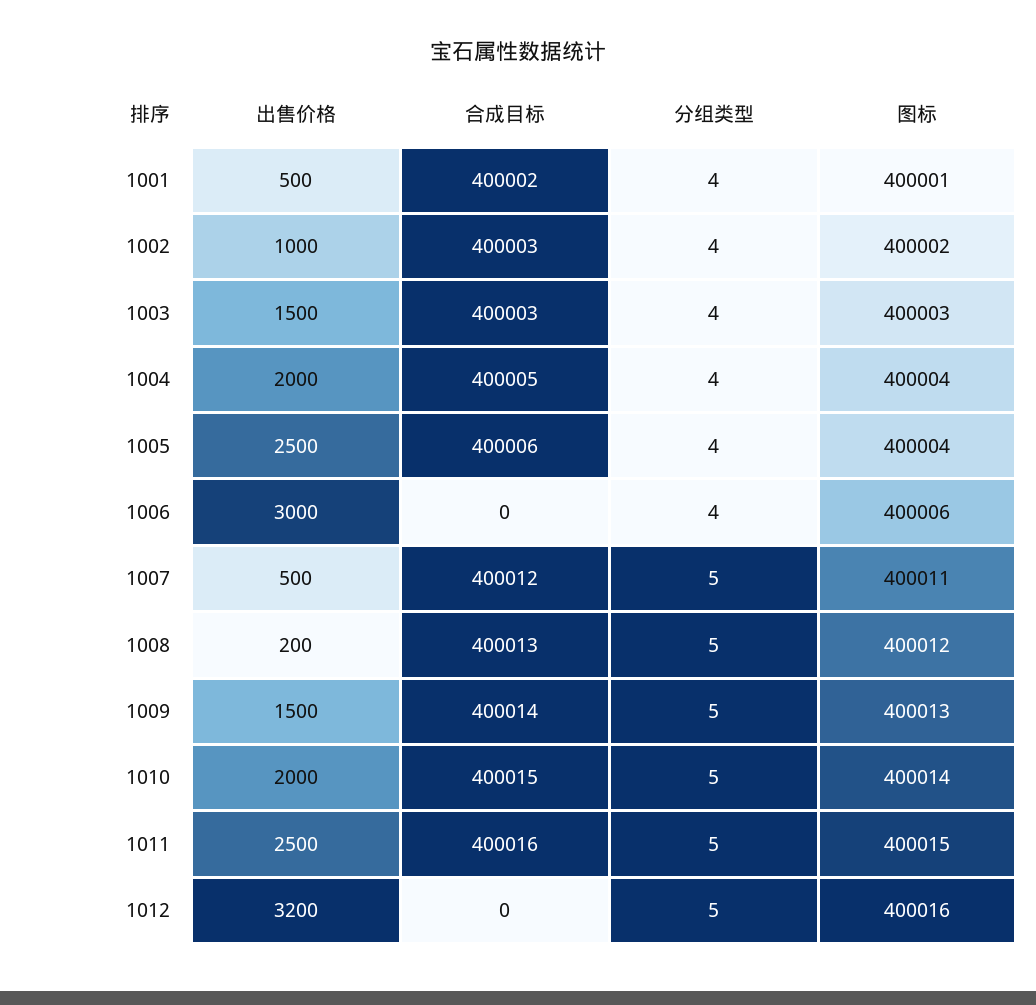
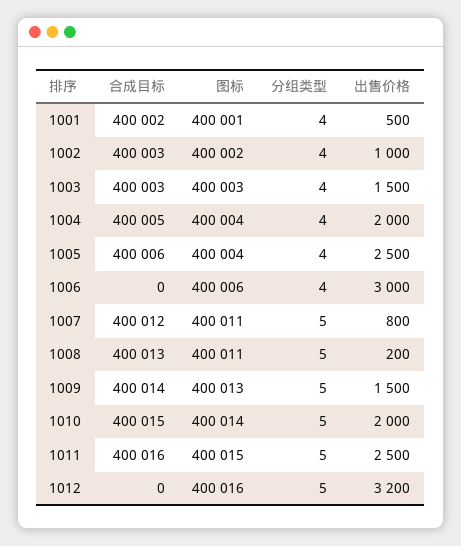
出售价格, 1007: 500 -> 800
图标, 1008: 400012 -> 400011

